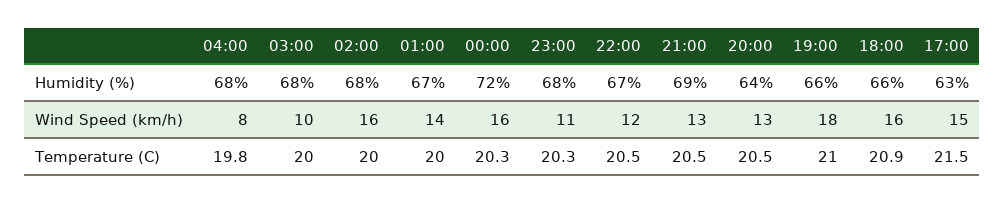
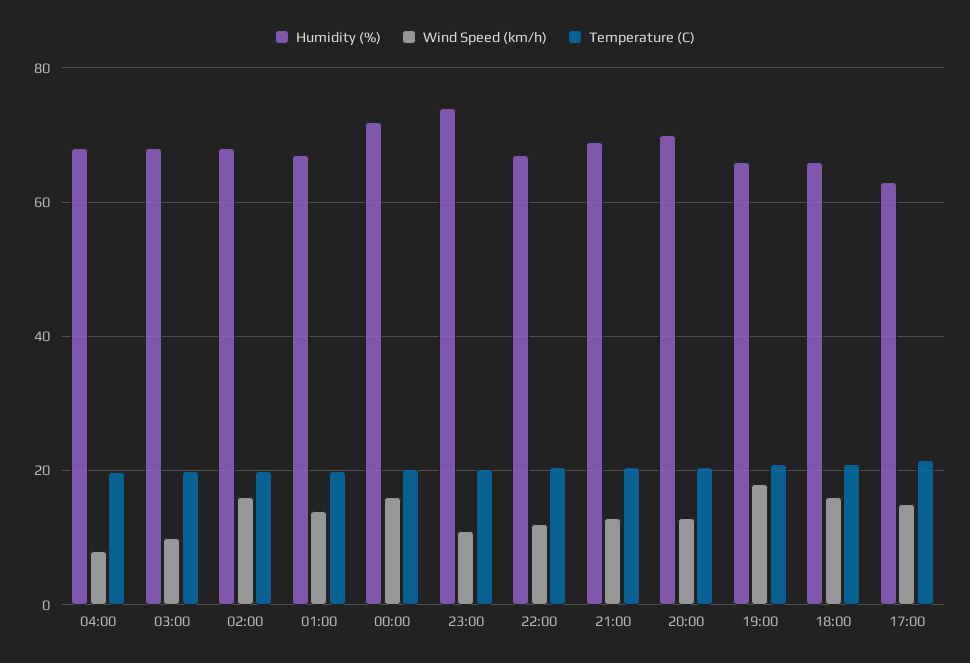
Humidity (%), 23:00: 68 -> 74
Humidity (%), 20:00: 64 -> 70

